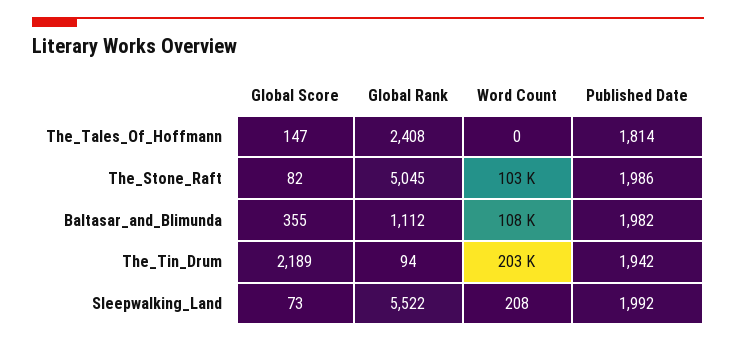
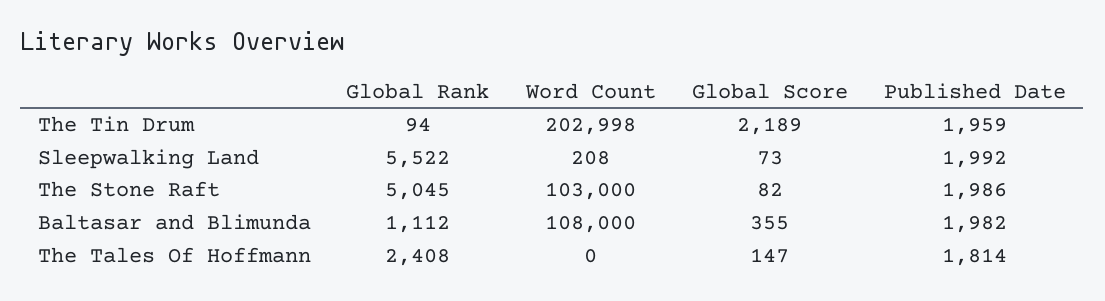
Published Date, The_Tin_Drum: 1942 -> 1959

